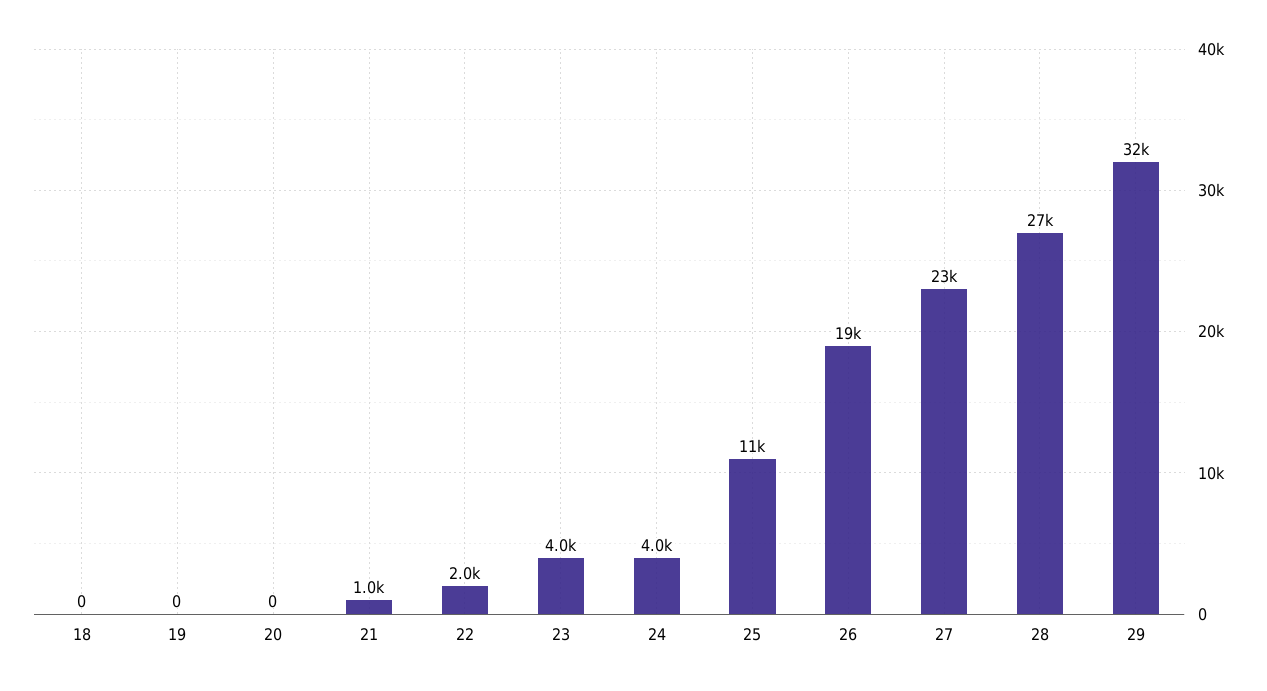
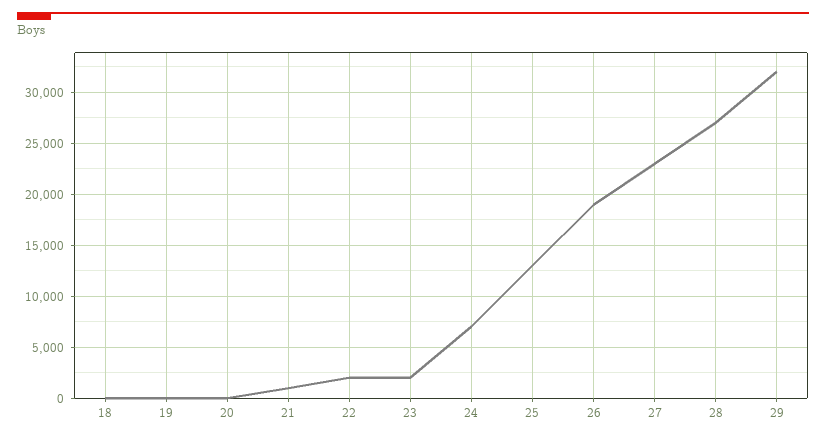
23: 4000 -> 2000
24: 4000 -> 7000
25: 11000 -> 13000

